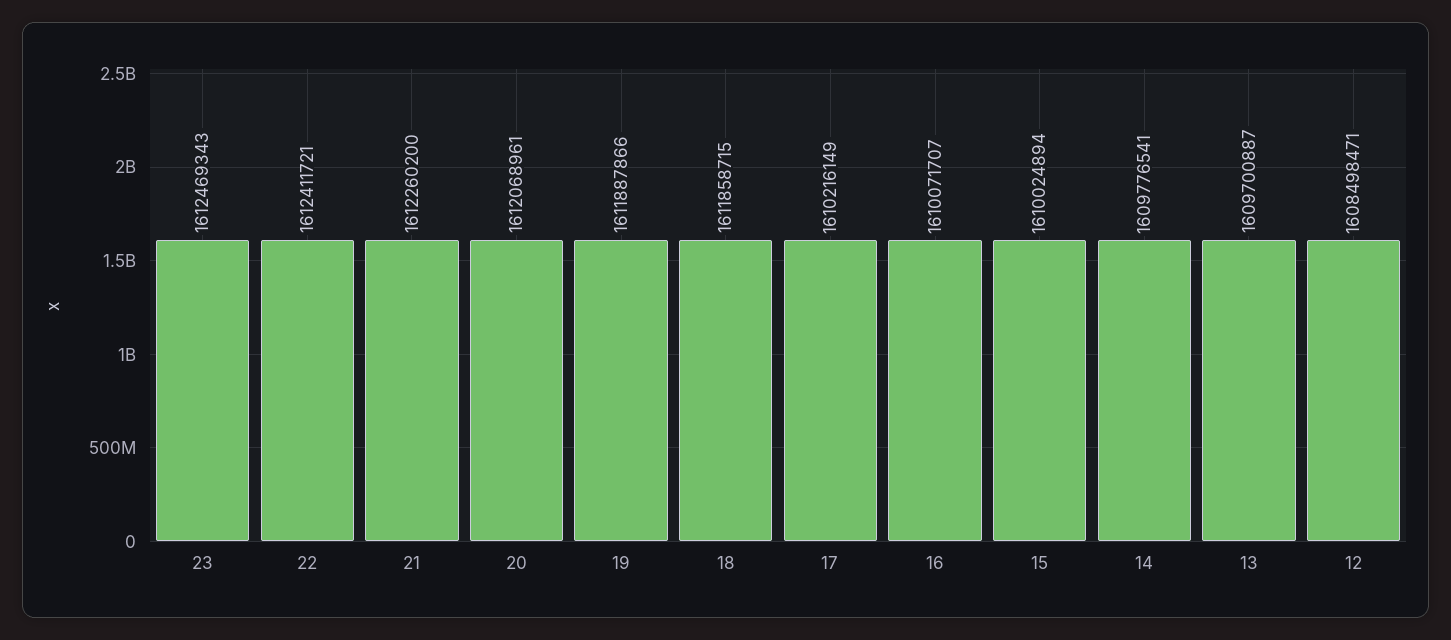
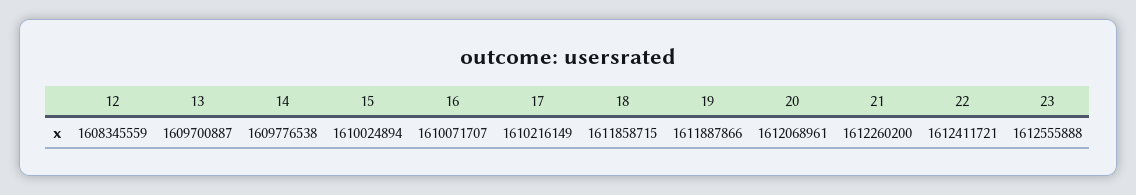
23: 1612469343 -> 1612555888
14: 1609776541 -> 1609776538
12: 1608498471 -> 1608345559

